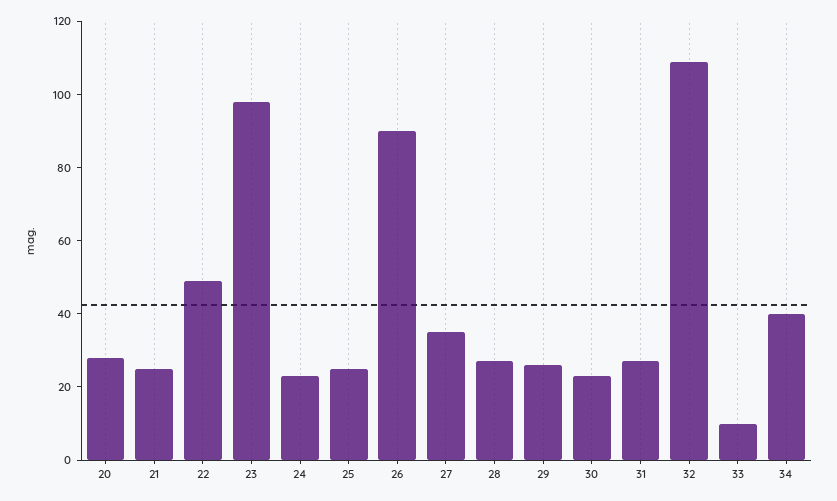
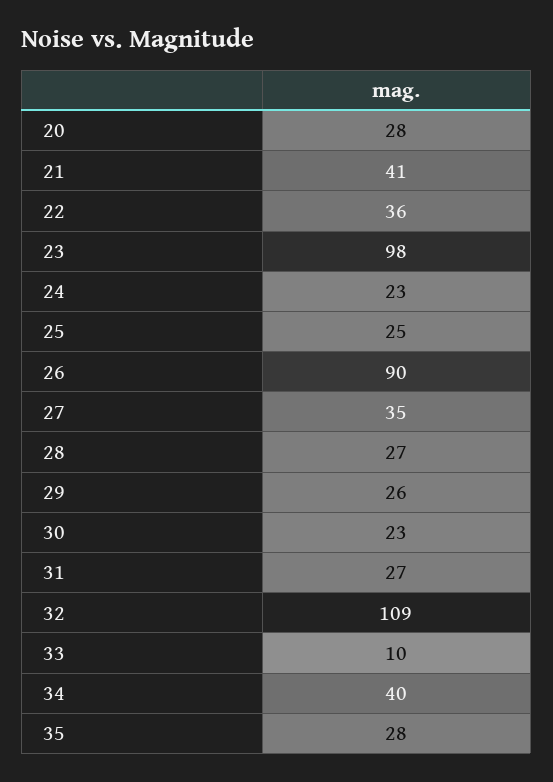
21: 25 -> 41
22: 50 -> 36
35: none -> 28

